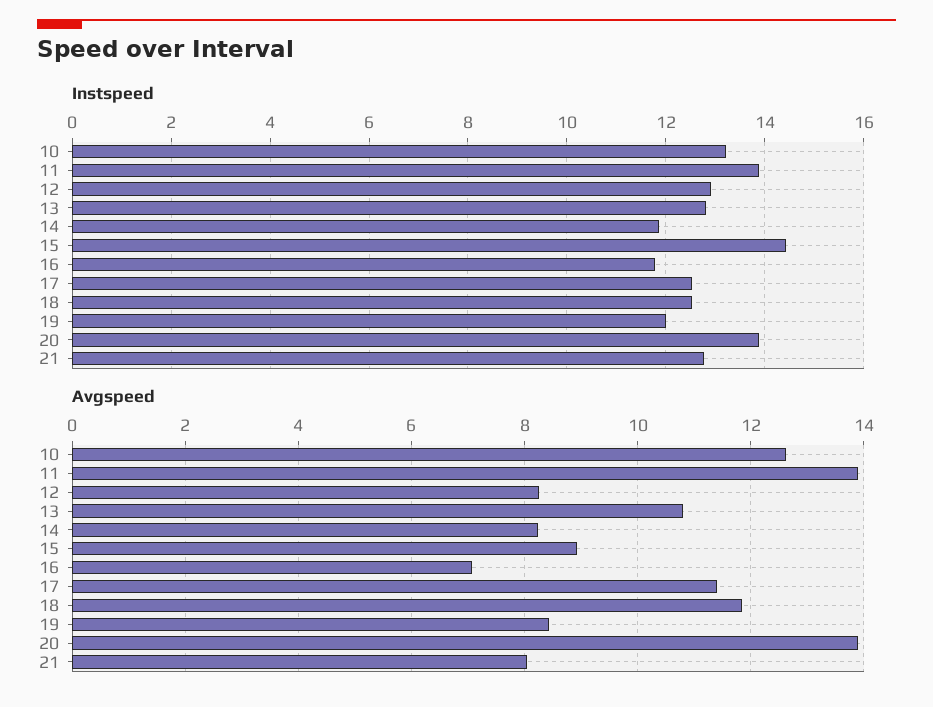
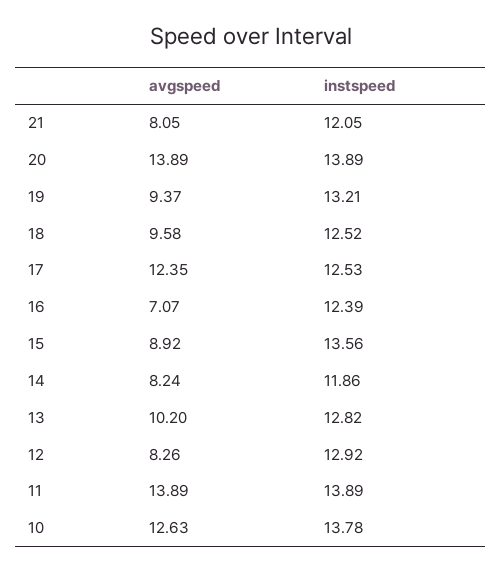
Instspeed, 10: 13.2 -> 13.78
Instspeed, 15: 14.4 -> 13.56
Instspeed, 16: 11.8 -> 12.39
Instspeed, 19: 12 -> 13.21
Instspeed, 21: 12.8 -> 12.05
Avgspeed, 13: 10.8 -> 10.2
Avgspeed, 17: 11.4 -> 12.35
Avgspeed, 18: 11.8 -> 9.58
Avgspeed, 19: 8.4 -> 9.37

